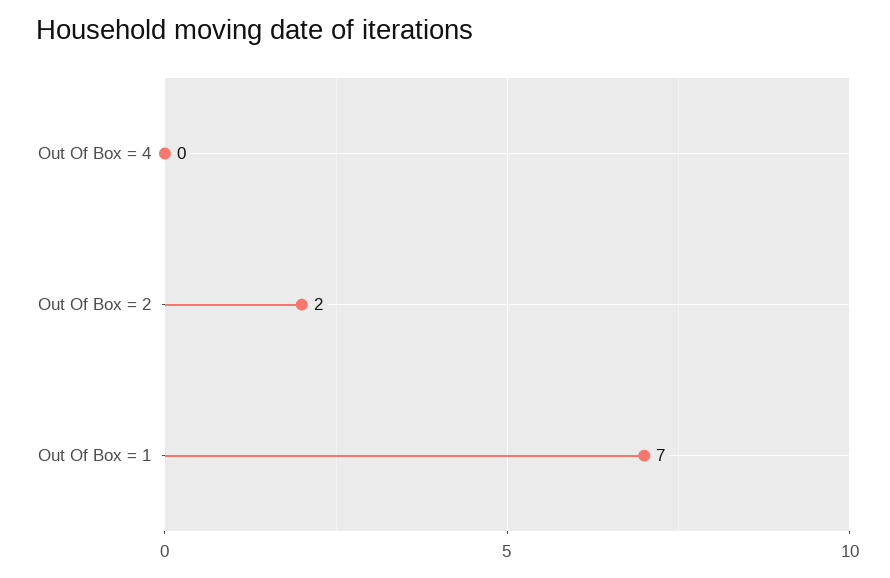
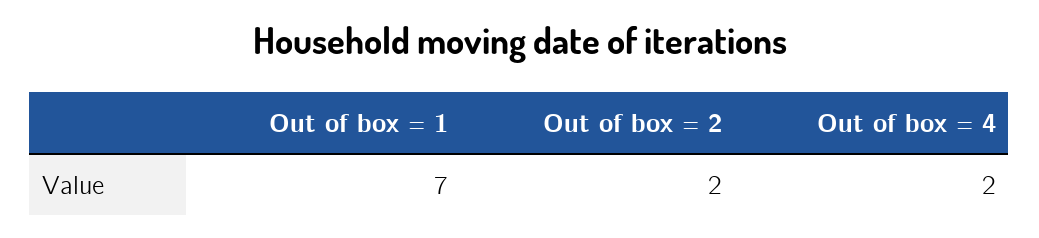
Out Of Box = 4: 0 -> 2

